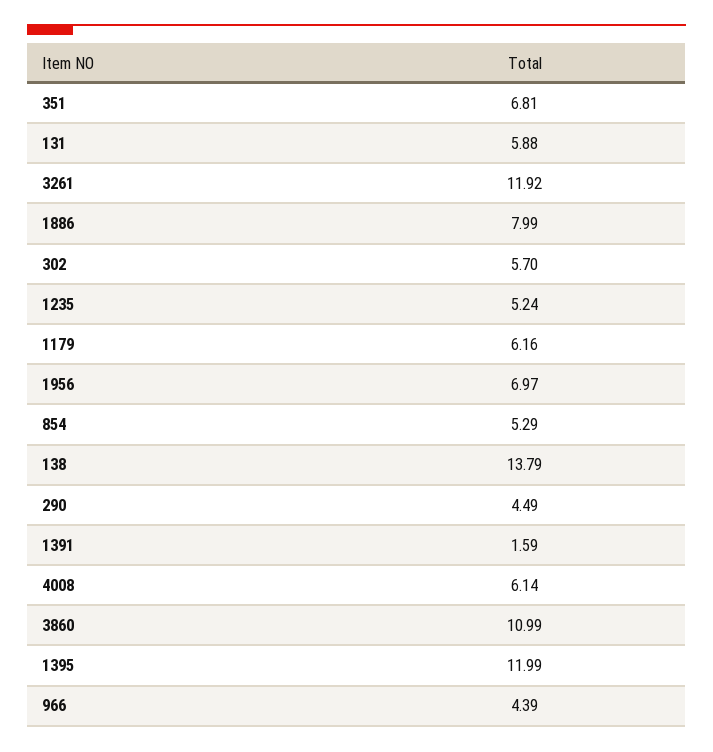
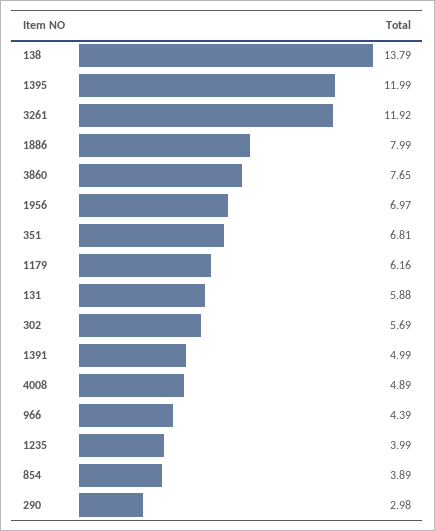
302: 5.7 -> 5.69
1235: 5.24 -> 3.99
854: 5.29 -> 3.89
290: 4.49 -> 2.98
1391: 1.59 -> 4.99
4008: 6.14 -> 4.89
3860: 10.99 -> 7.65

